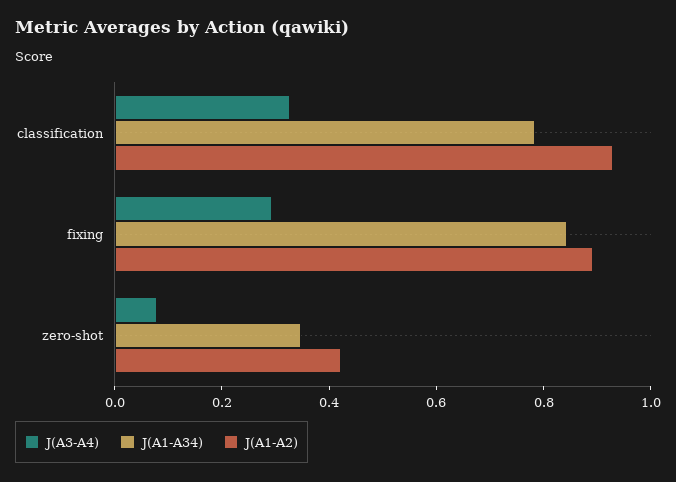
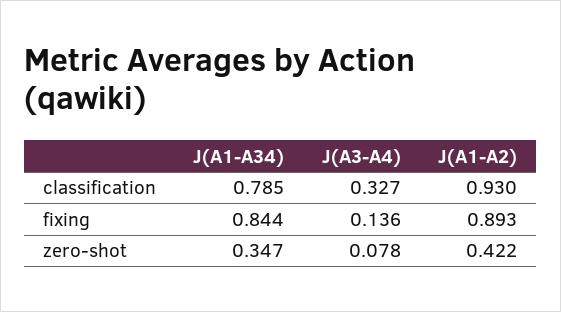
J(A3-A4), fixing: 0.3 -> 0.136

